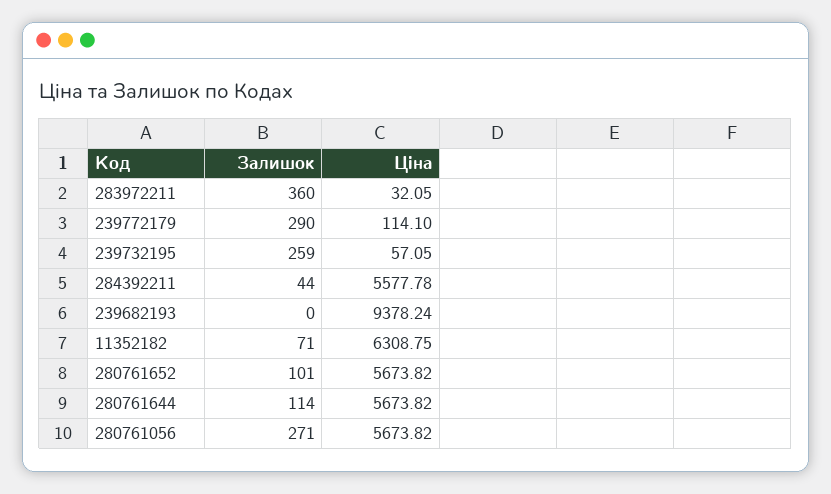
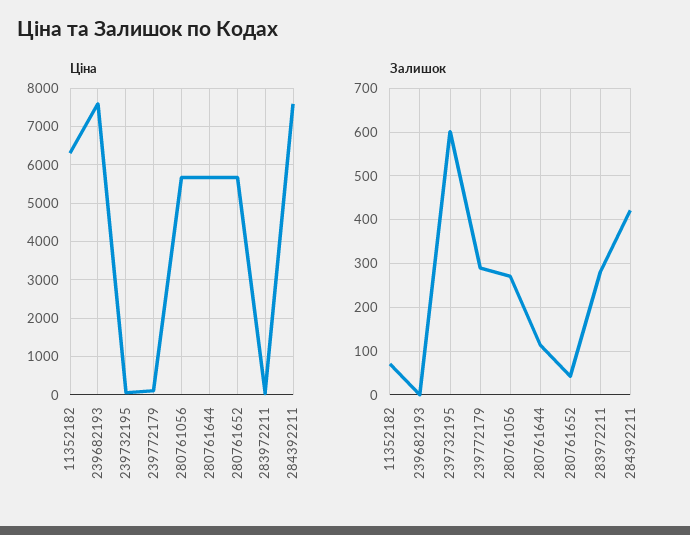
Залишок, 283972211: 360 -> 280
Залишок, 239732195: 259 -> 600
Залишок, 284392211: 44 -> 420
Ціна, 284392211: 5577.78 -> 7600
Ціна, 239682193: 9378.24 -> 7600
Залишок, 280761652: 101 -> 40

